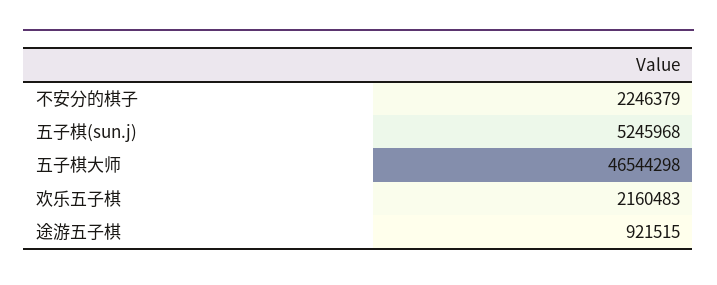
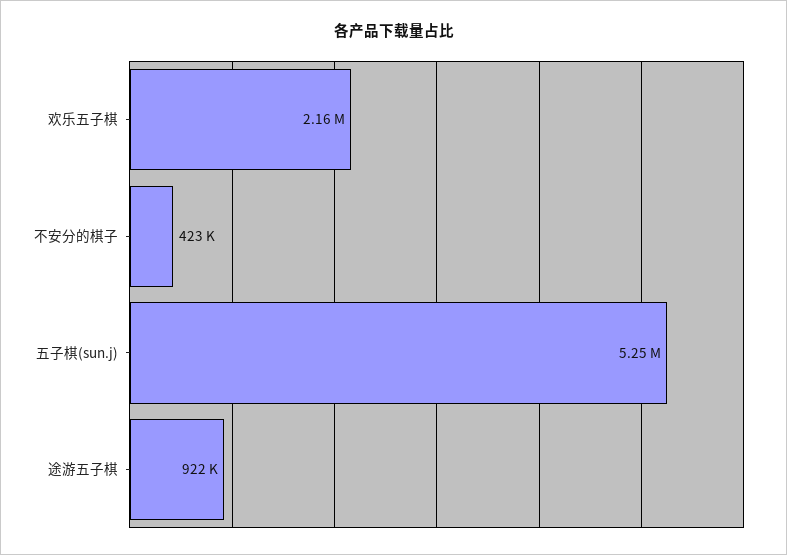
不安分的棋子: 2246379 -> 423000
五子棋大师: 46544298 -> none

